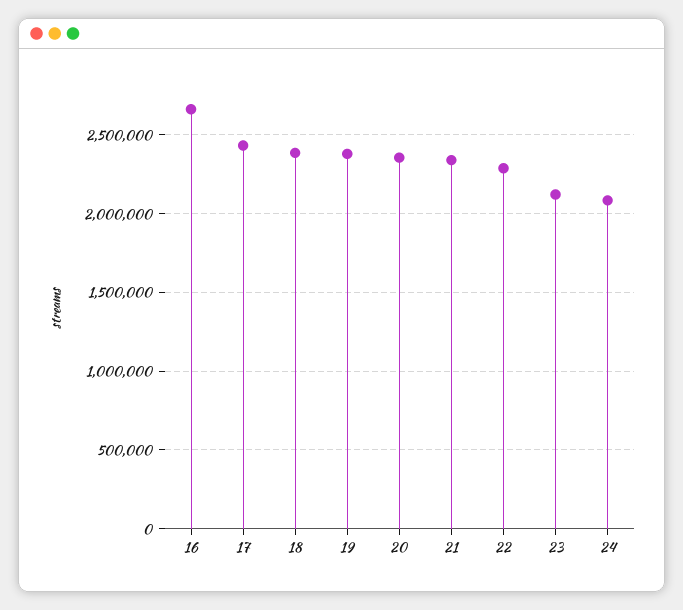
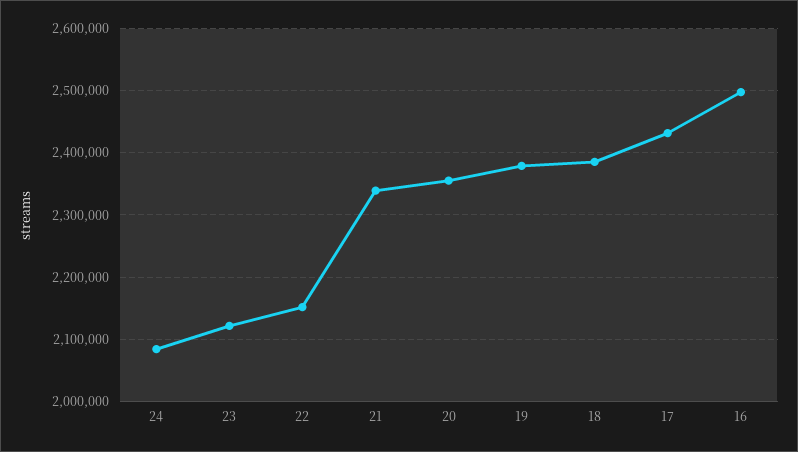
16: 2650000 -> 2500000
22: 2300000 -> 2150000

